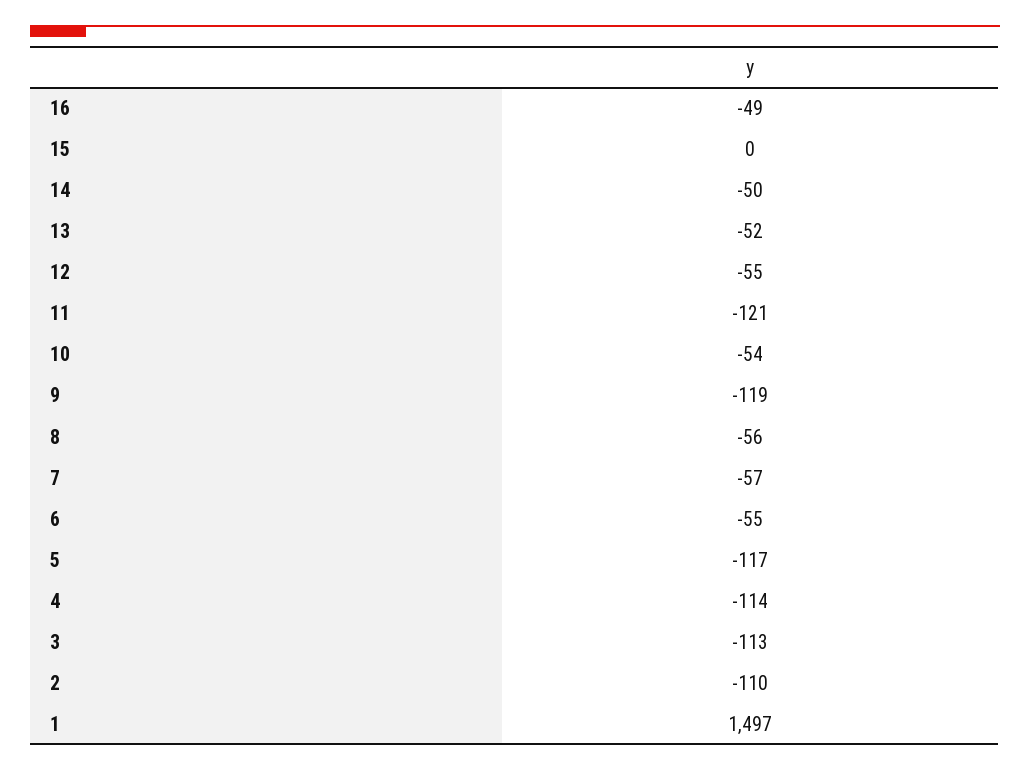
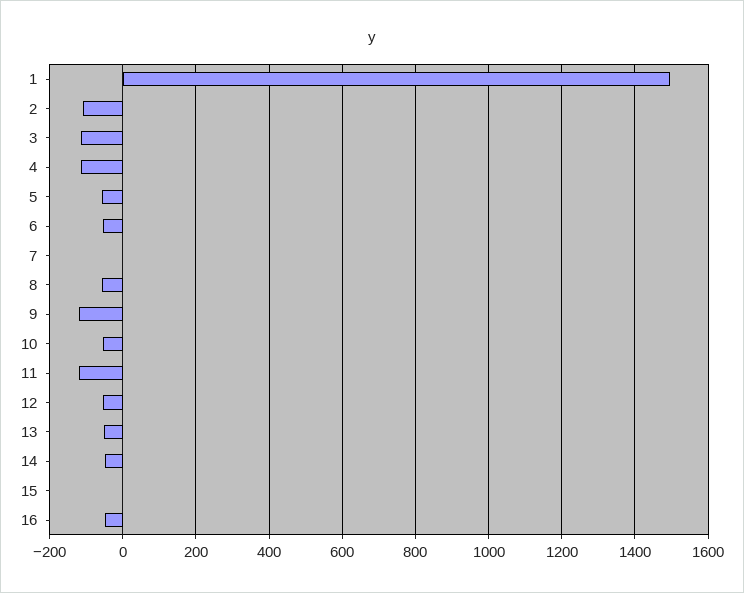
7: -57 -> 0
5: -117 -> -60

